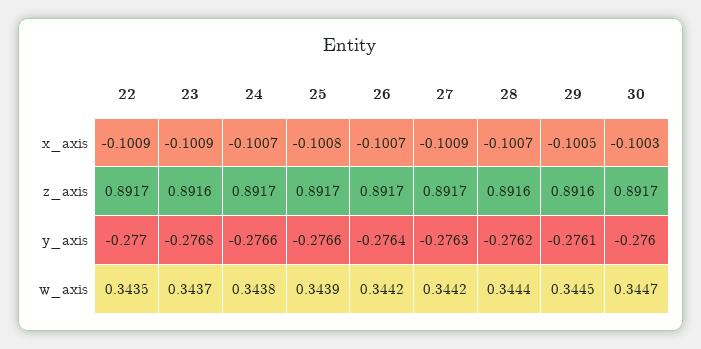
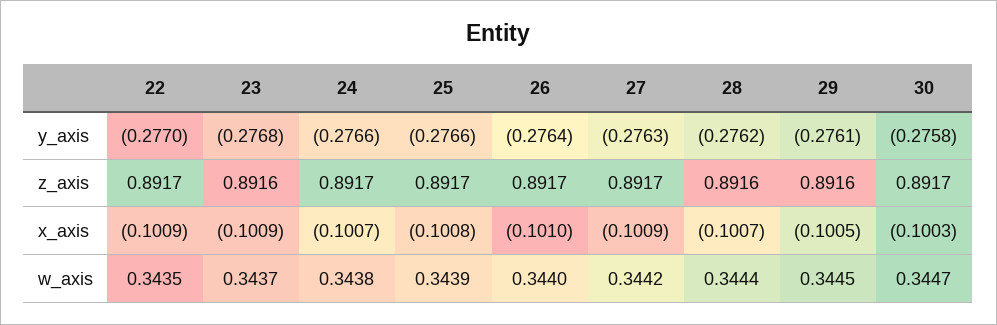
26, x_axis: -0.1007 -> -0.101
30, y_axis: -0.276 -> -0.2758
26, w_axis: 0.3442 -> 0.344

